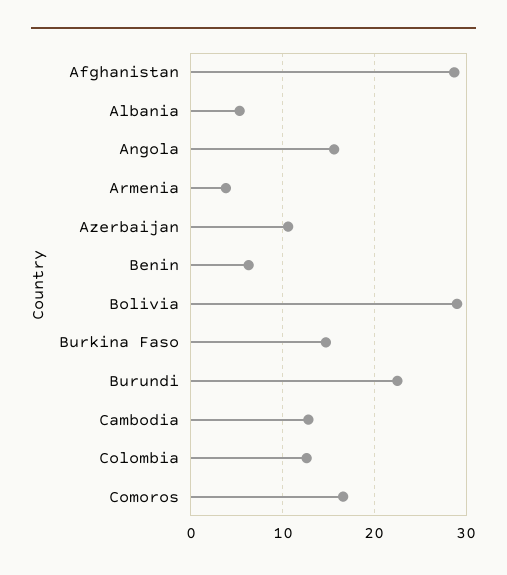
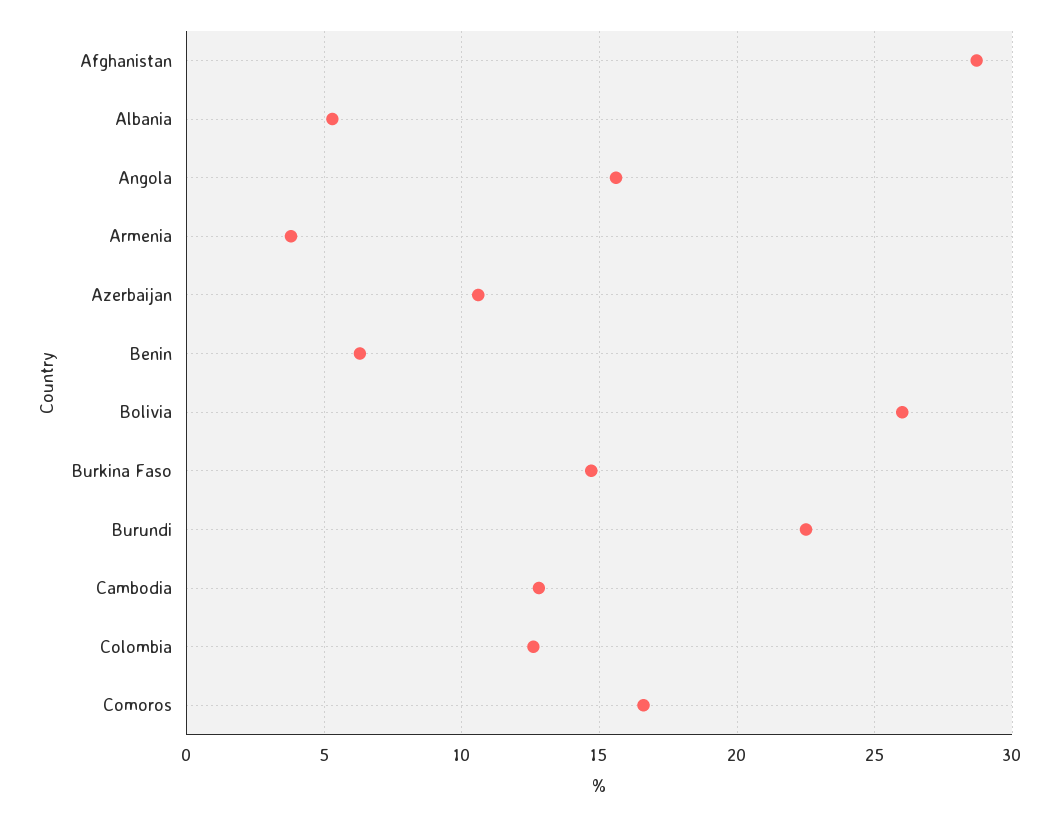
Bolivia: 29 -> 26

